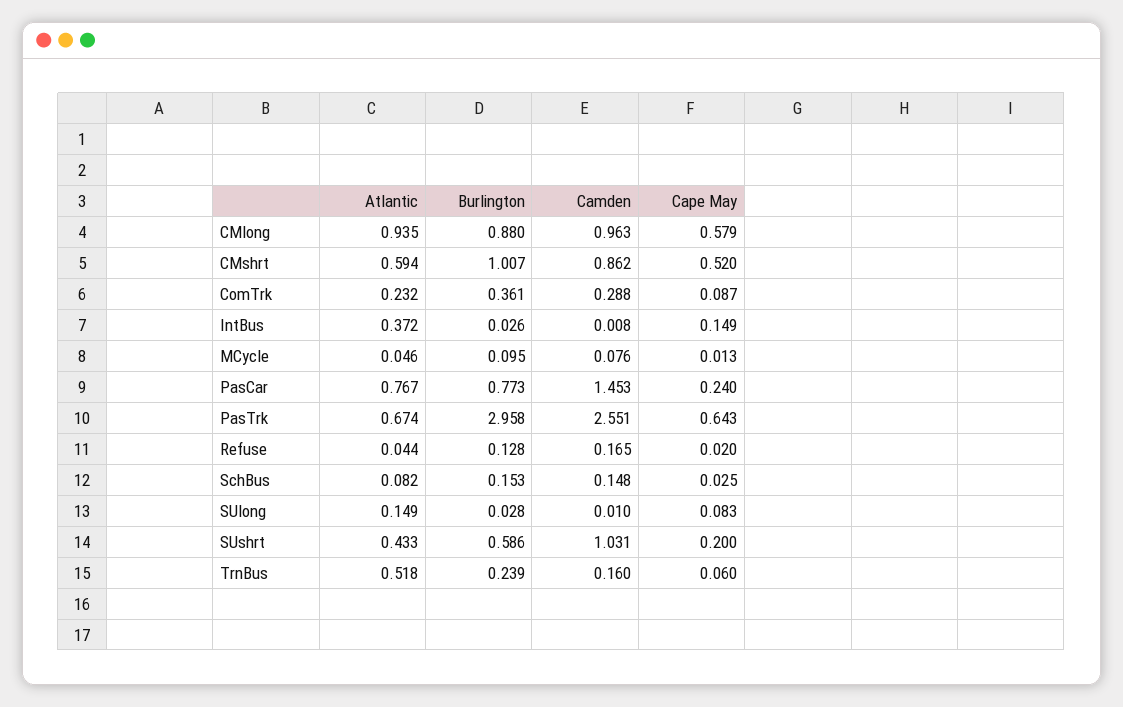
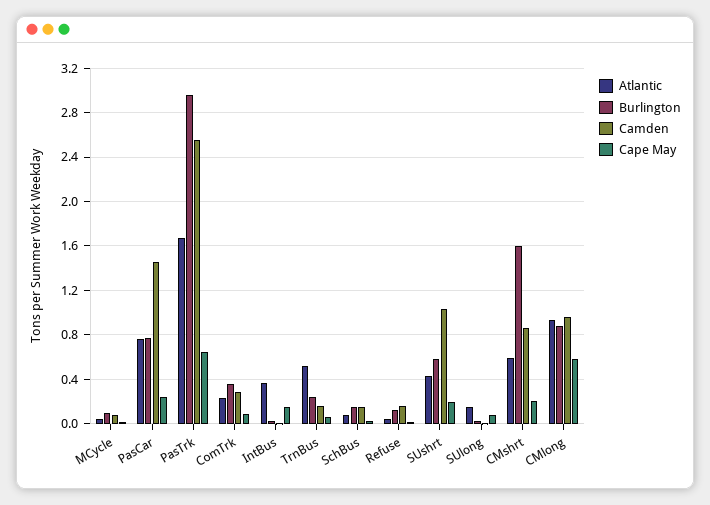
Burlington, CMshrt: 1.007 -> 1.6
Cape May, CMshrt: 0.52 -> 0.2
Atlantic, PasTrk: 0.674 -> 1.7

